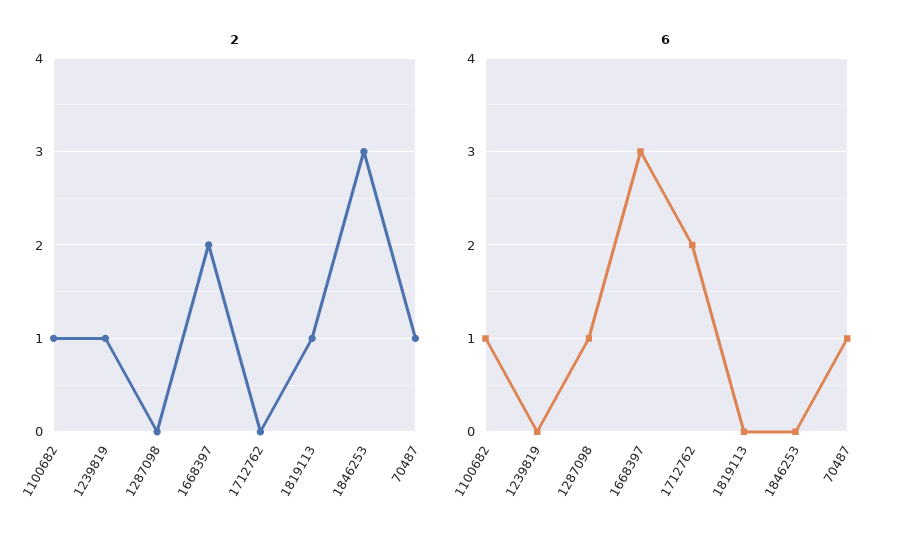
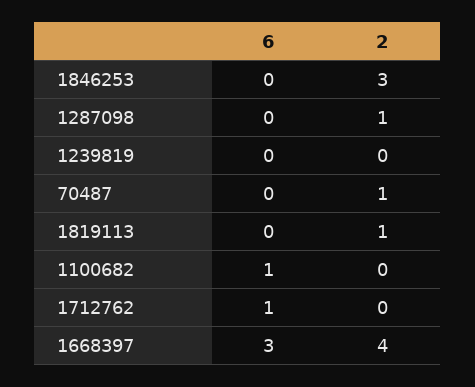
2, 1100682: 1 -> 0
2, 1239819: 1 -> 0
2, 1287098: 0 -> 1
2, 1668397: 2 -> 4
6, 1287098: 1 -> 0
6, 1712762: 2 -> 1
6, 70487: 1 -> 0

